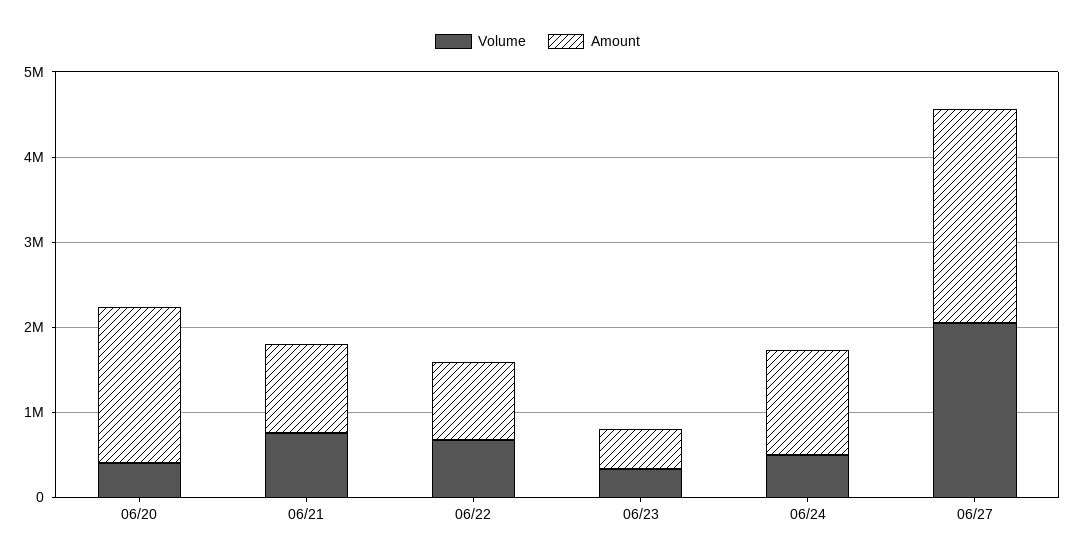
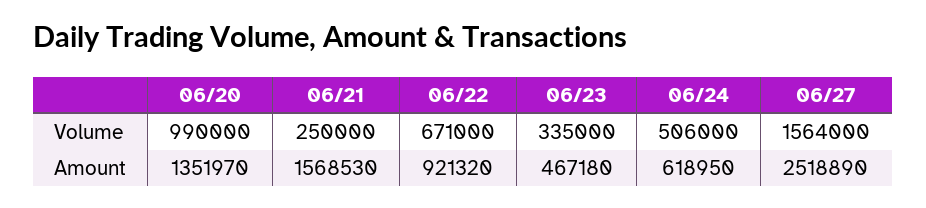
Volume, 06/20: 400000 -> 990000
Amount, 06/20: 1800000 -> 1351970
Volume, 06/21: 800000 -> 250000
Amount, 06/21: 1000000 -> 1568530
Amount, 06/24: 1200000 -> 618950
Volume, 06/27: 2000000 -> 1564000

